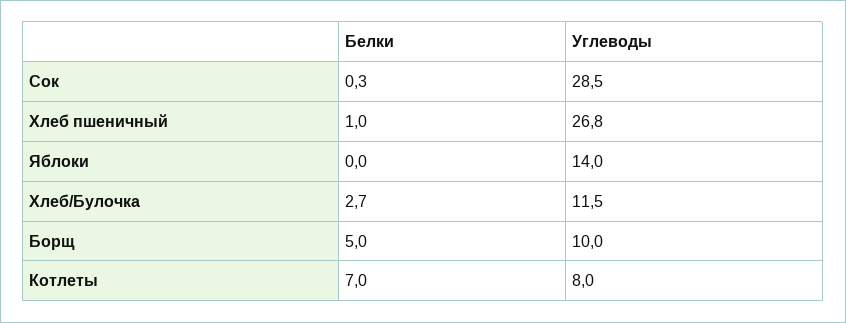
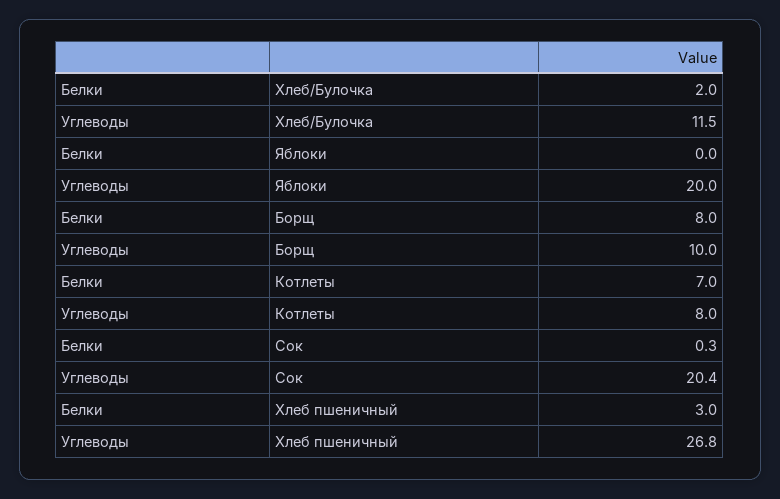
Углеводы, Сок: 28.5 -> 20.4
Белки, Хлеб пшеничный: 1 -> 3
Углеводы, Яблоки: 14 -> 20
Белки, Хлеб/Булочка: 2.7 -> 2
Белки, Борщ: 5 -> 8

